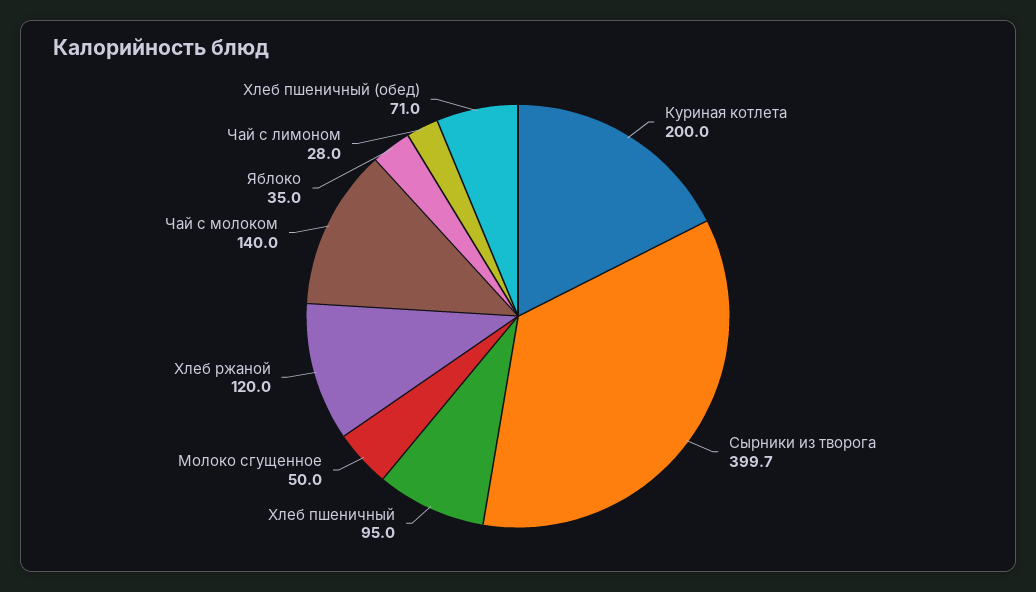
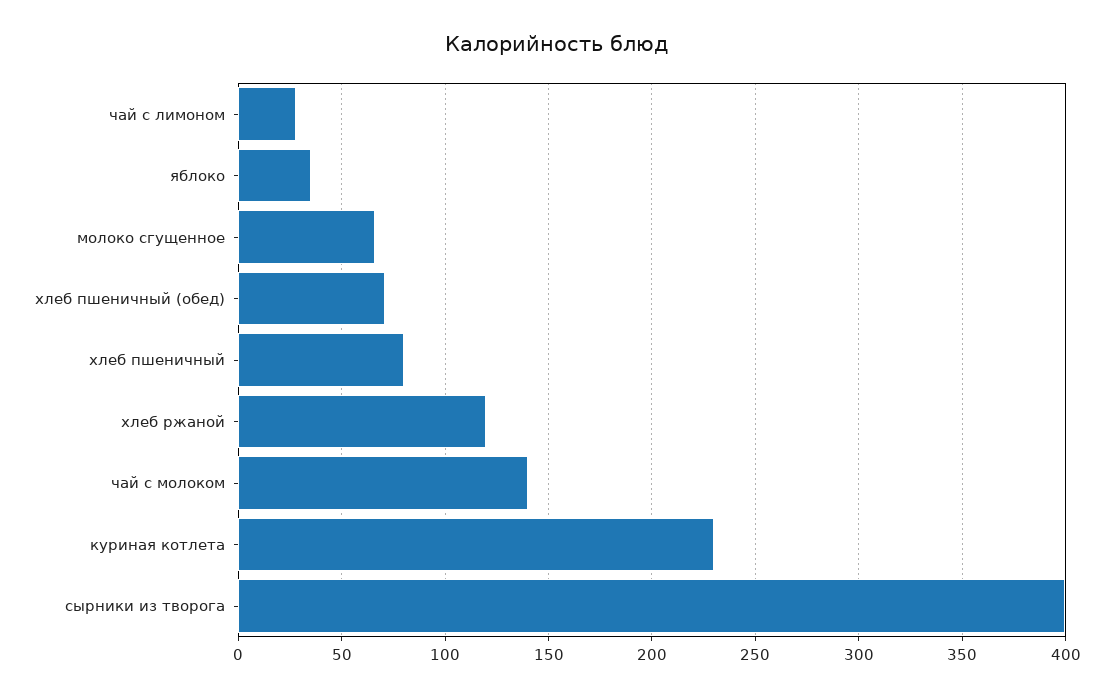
Куриная котлета: 200 -> 230
Хлеб пшеничный: 95 -> 80
Молоко сгущенное: 50 -> 65

